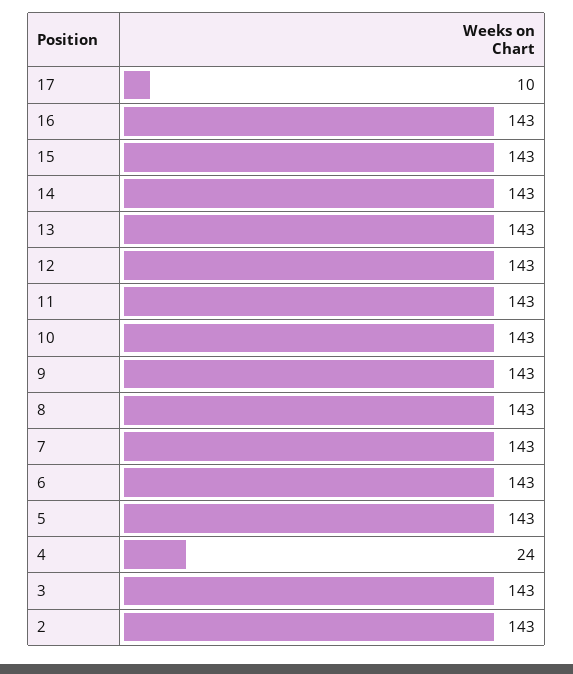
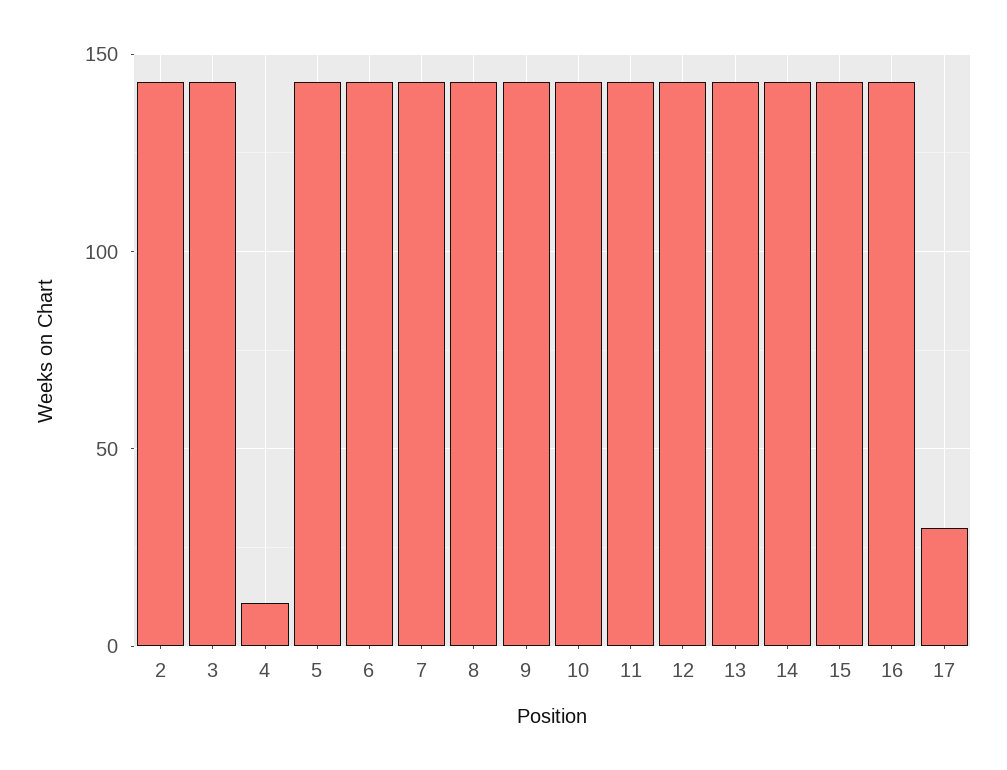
17: 10 -> 30
4: 24 -> 10

